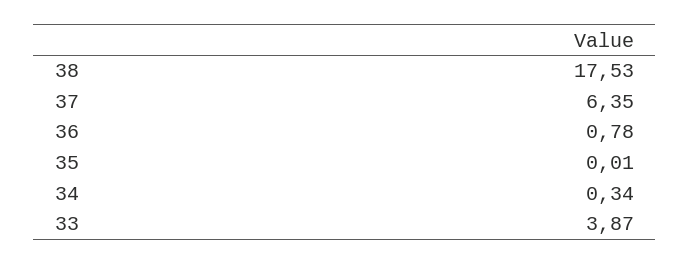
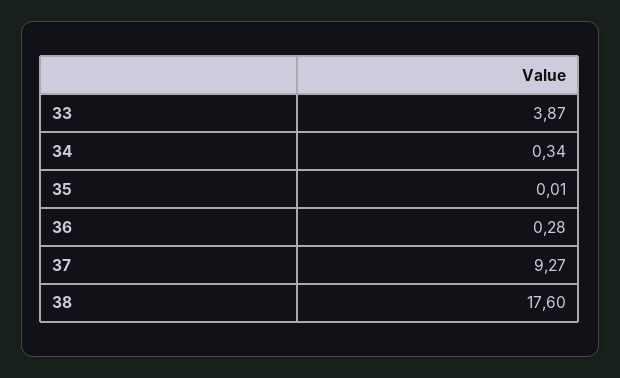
38: 17.53 -> 17.6
37: 6.35 -> 9.27
36: 0.78 -> 0.28

